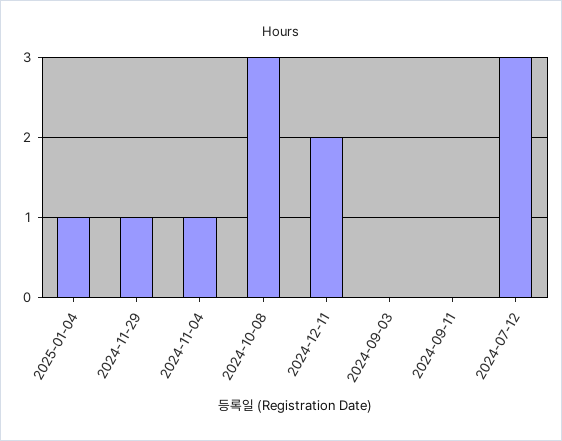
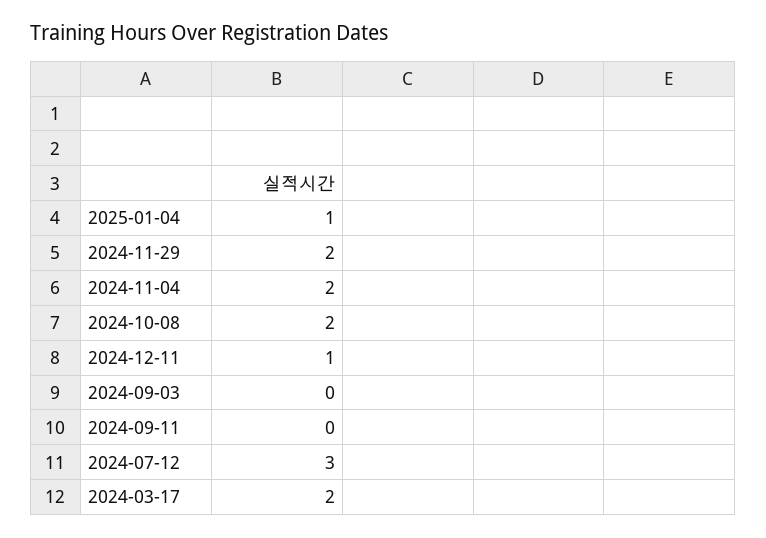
2024-11-29: 1 -> 2
2024-11-04: 1 -> 2
2024-10-08: 3 -> 2
2024-12-11: 2 -> 1
2024-03-17: none -> 2

